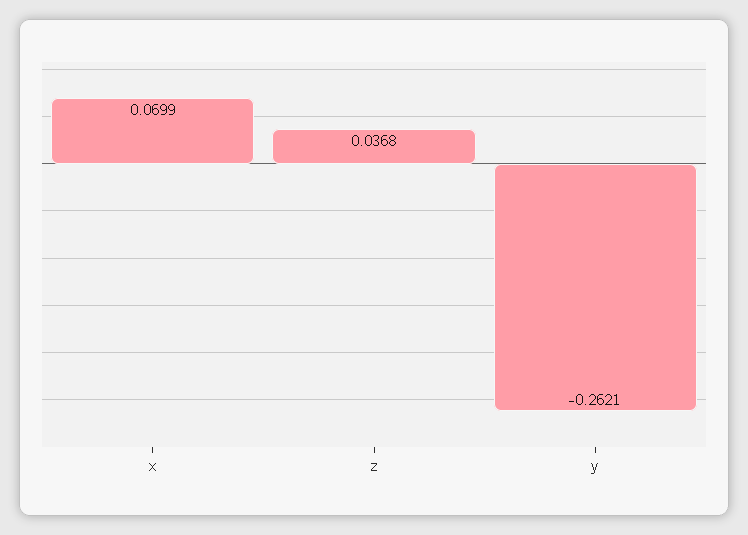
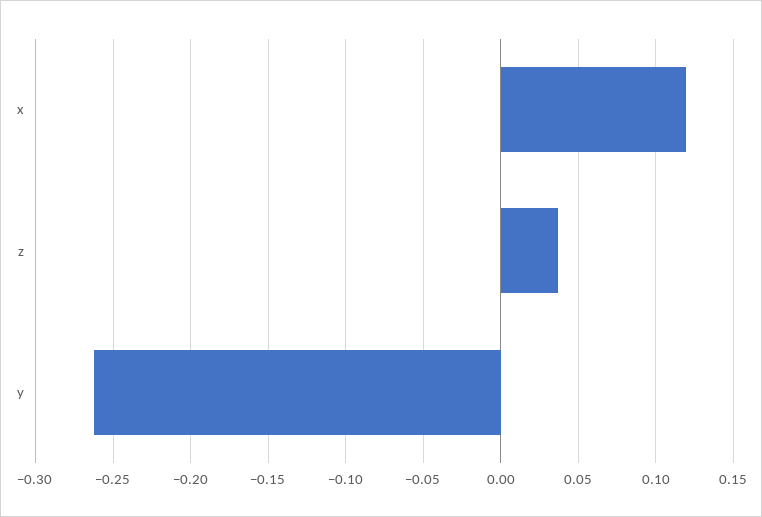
x: 0.0699 -> 0.12

